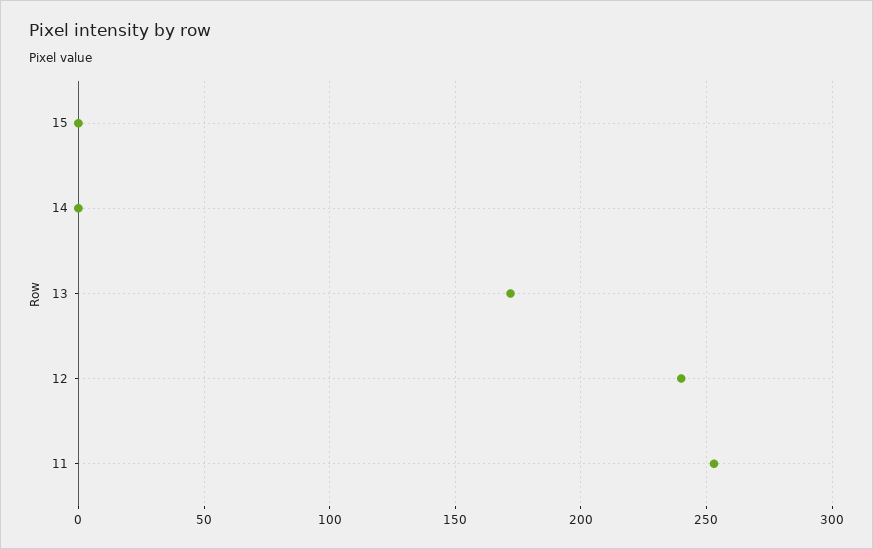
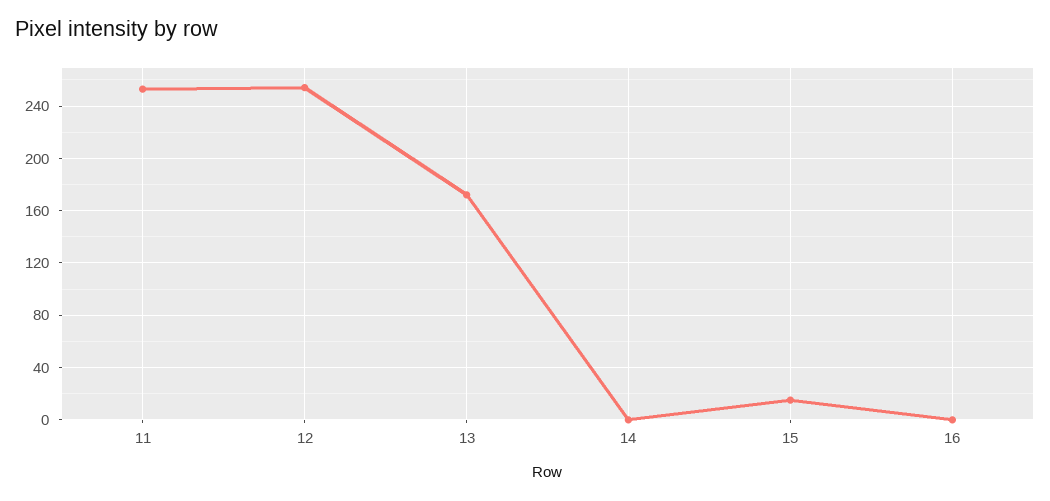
15: 0 -> 15
12: 240 -> 255
16: none -> 0

